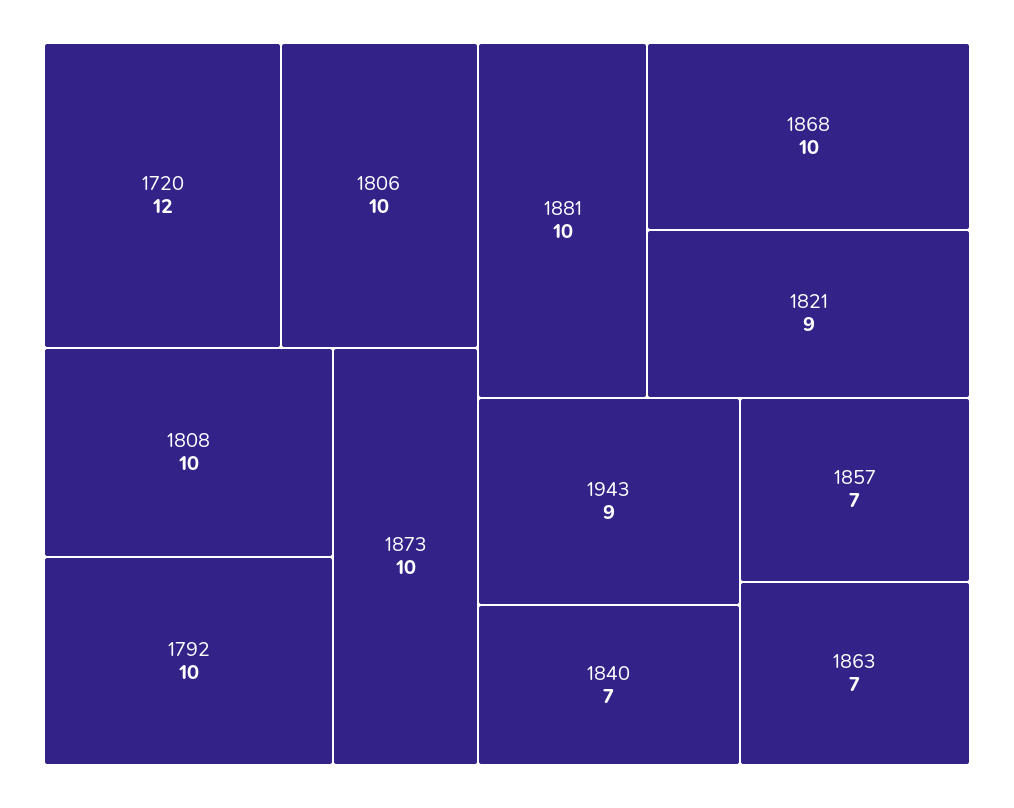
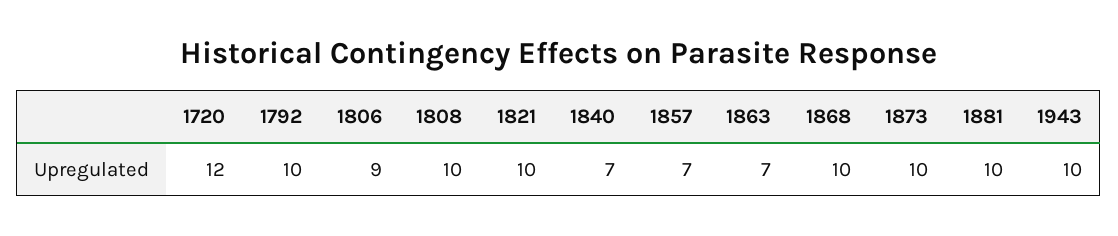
1806: 10 -> 9
1821: 9 -> 10
1943: 9 -> 10

